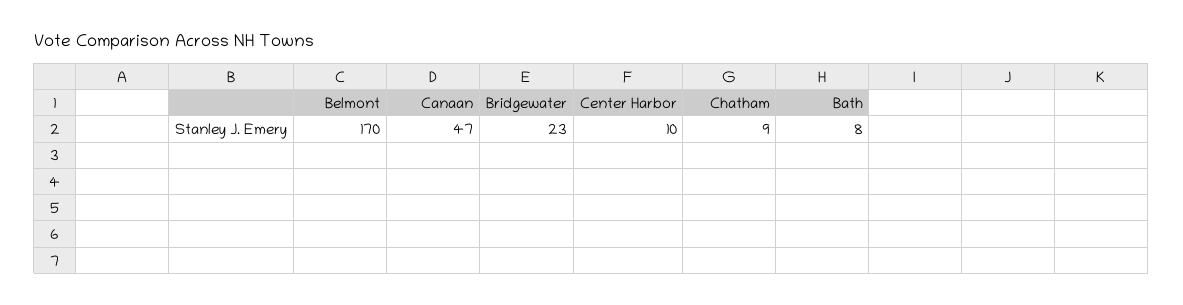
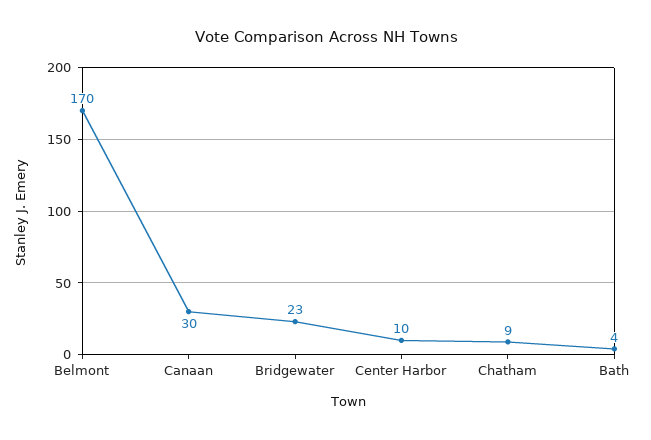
Canaan: 47 -> 30
Bath: 8 -> 4

